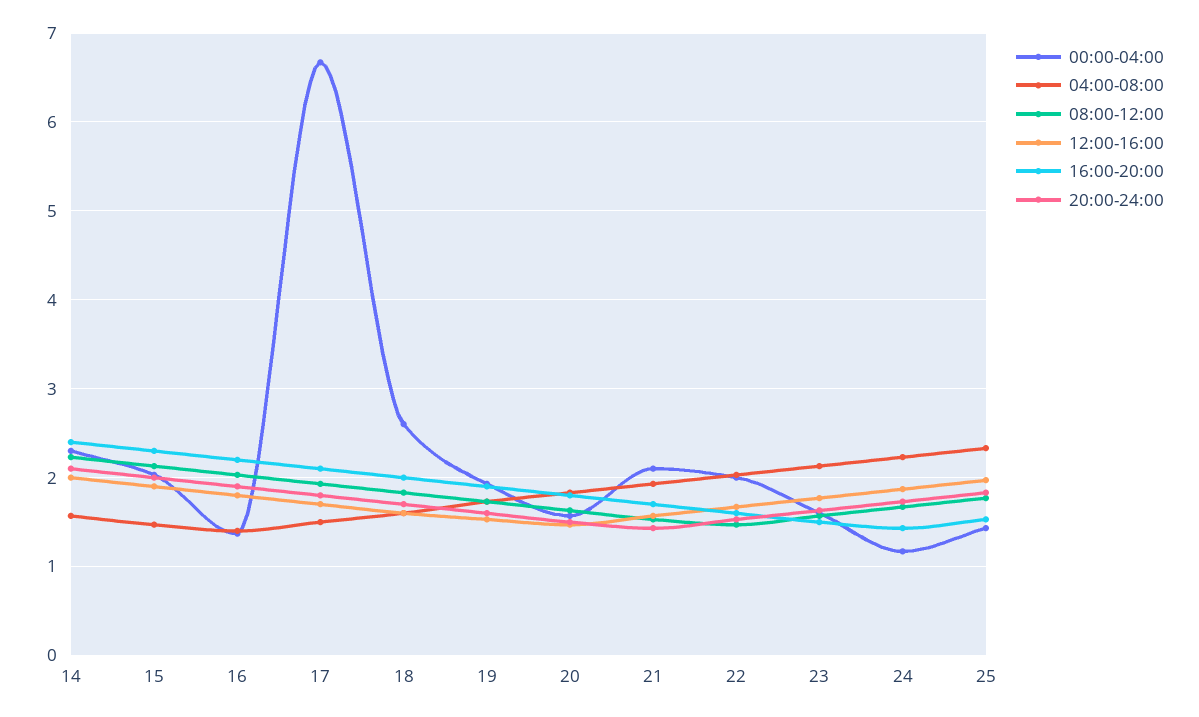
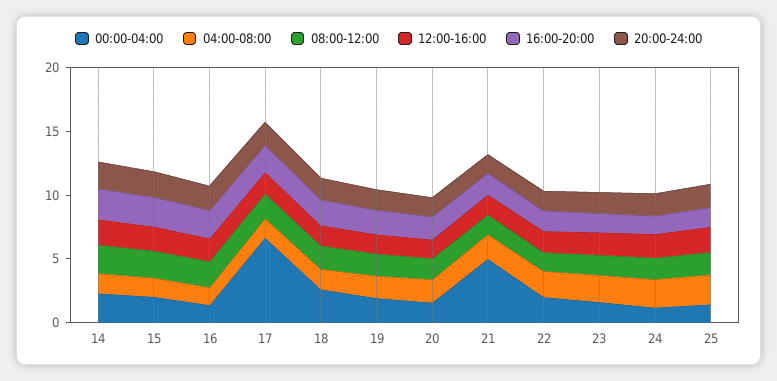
00:00-04:00, 21: 2.1 -> 5

